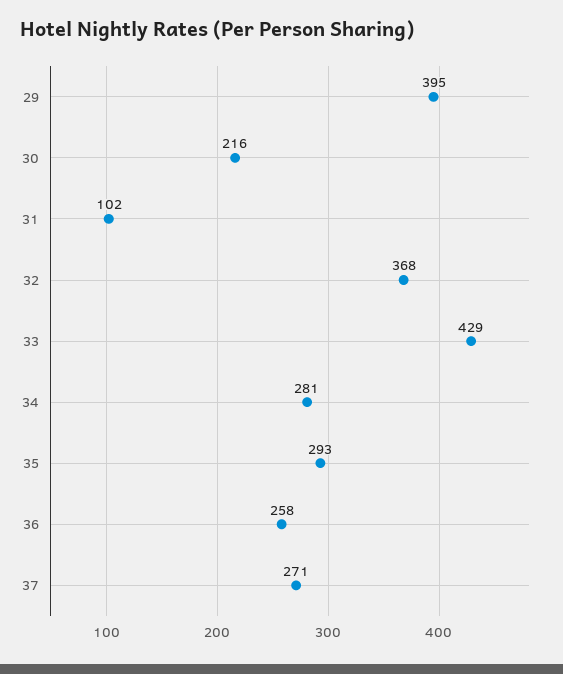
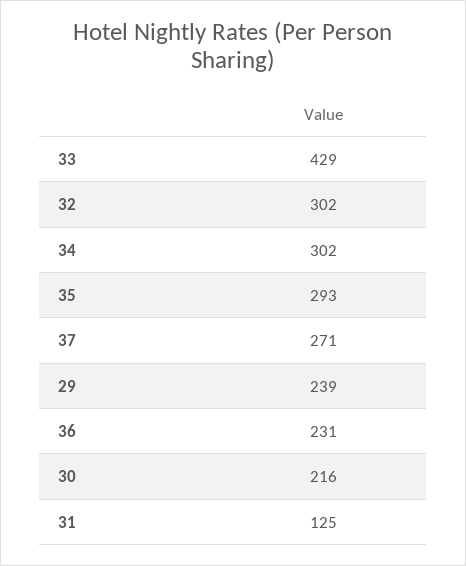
29: 395 -> 239
31: 102 -> 125
32: 368 -> 302
34: 281 -> 302
36: 258 -> 231

